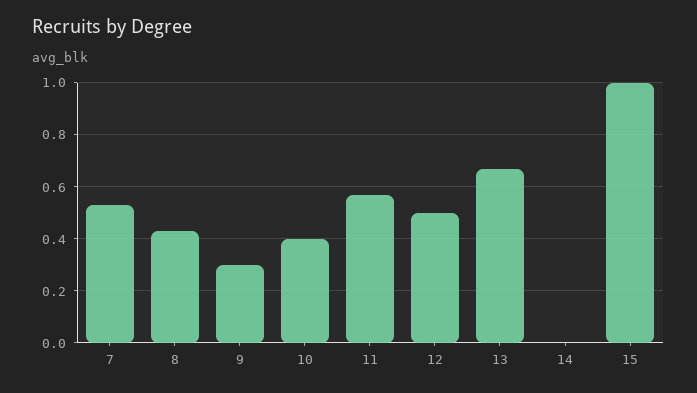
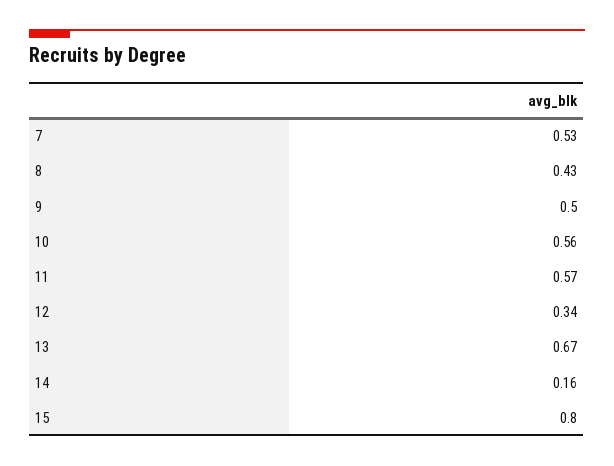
9: 0.3 -> 0.5
10: 0.4 -> 0.56
12: 0.5 -> 0.34
14: 0 -> 0.16
15: 1 -> 0.8

